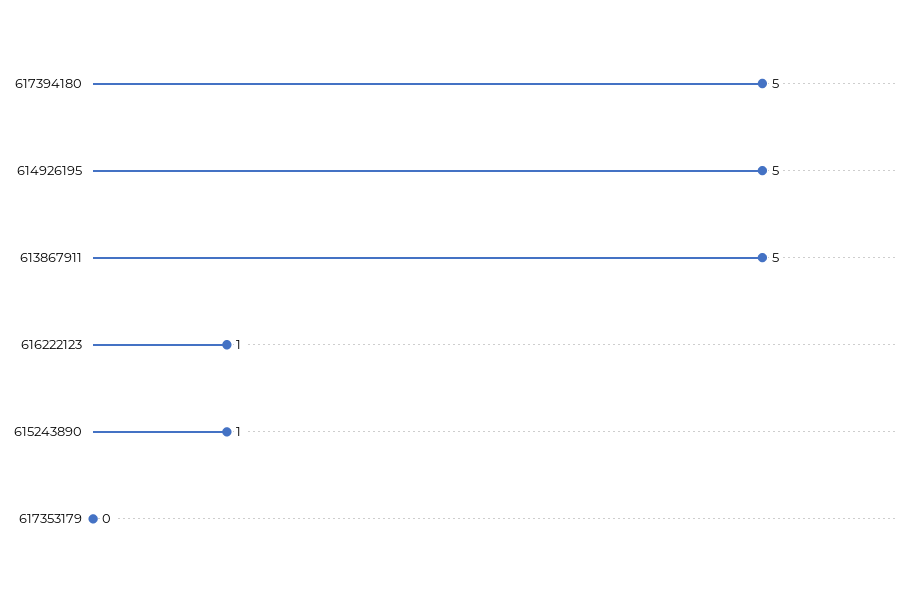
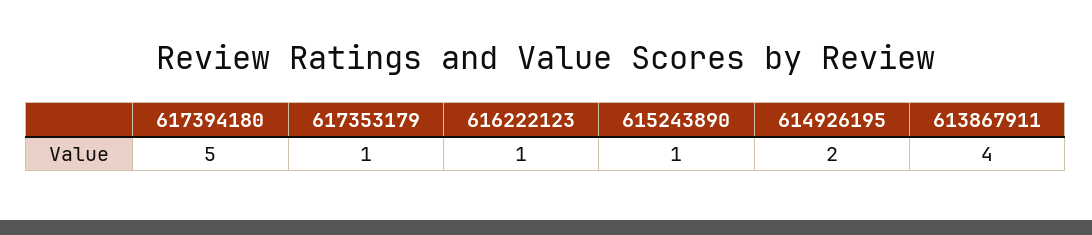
614926195: 5 -> 2
613867911: 5 -> 4
617353179: 0 -> 1

